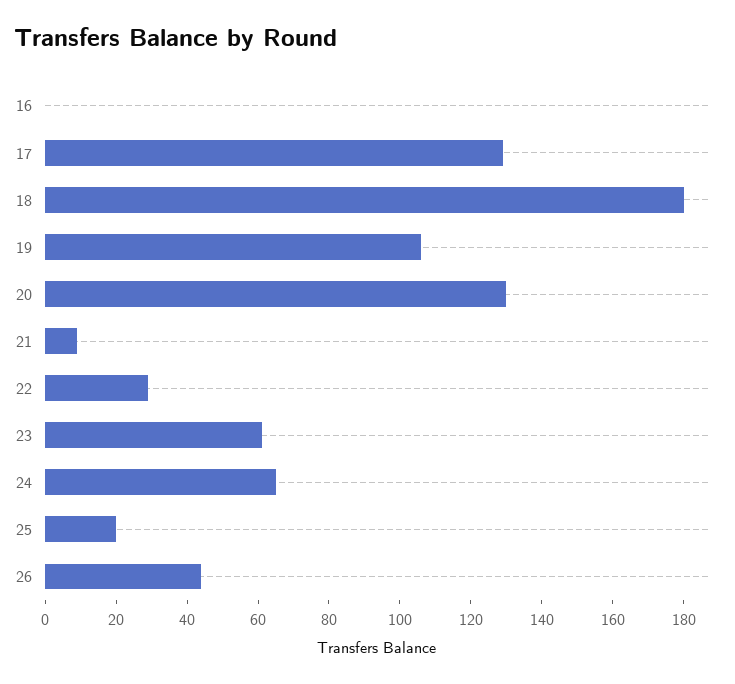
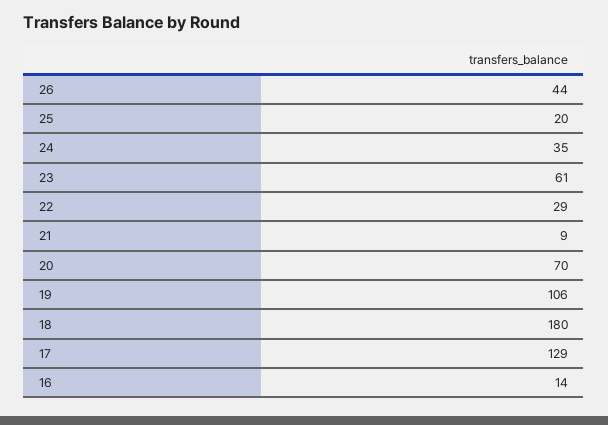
16: 0 -> 14
20: 130 -> 70
24: 65 -> 35

